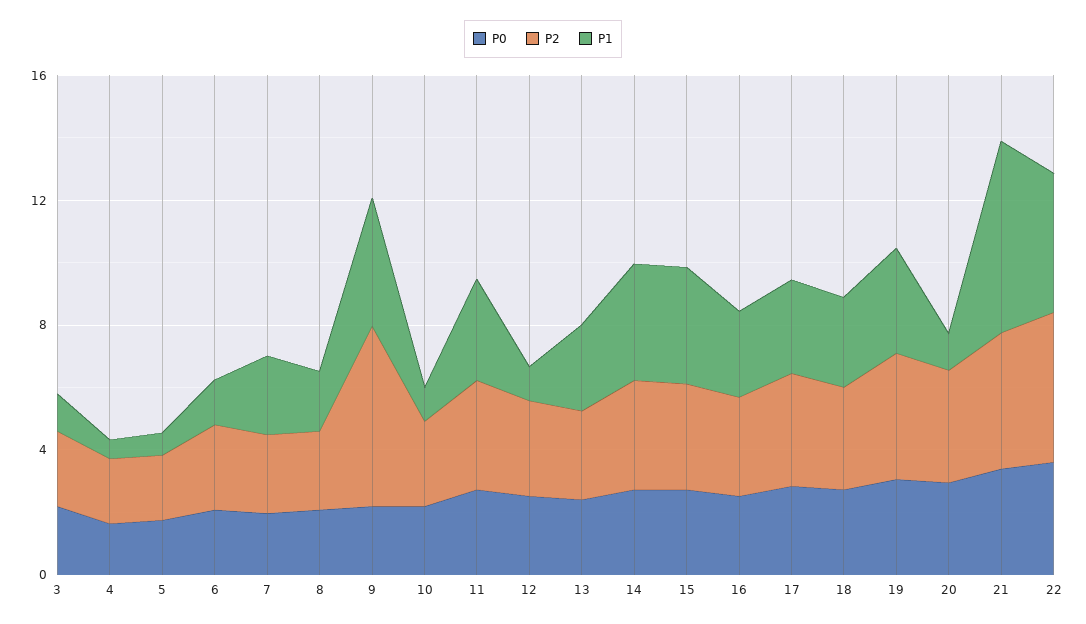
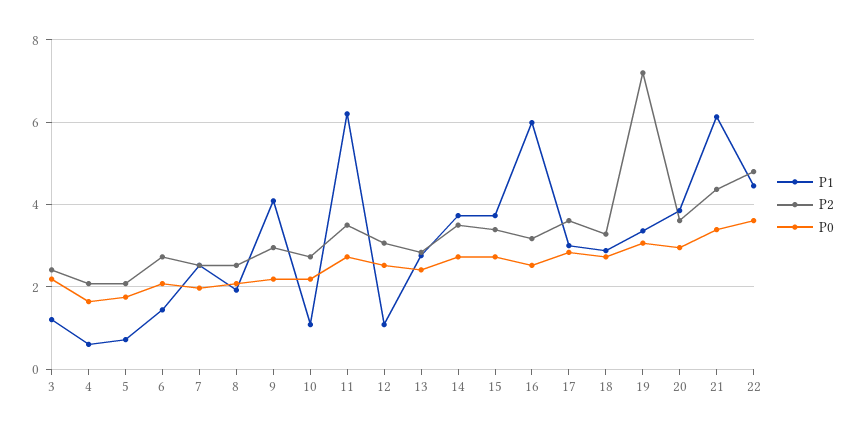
P2, 9: 6 -> 3
P1, 11: 3 -> 6.2
P1, 16: 3 -> 6
P2, 19: 4 -> 7.2
P1, 20: 1 -> 3.8

